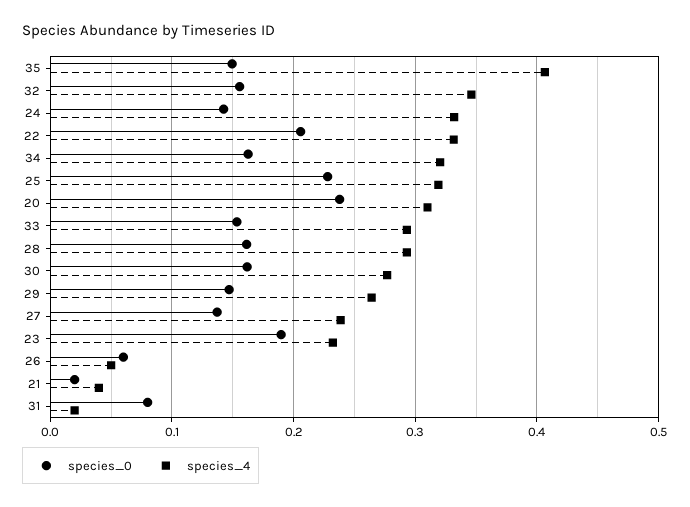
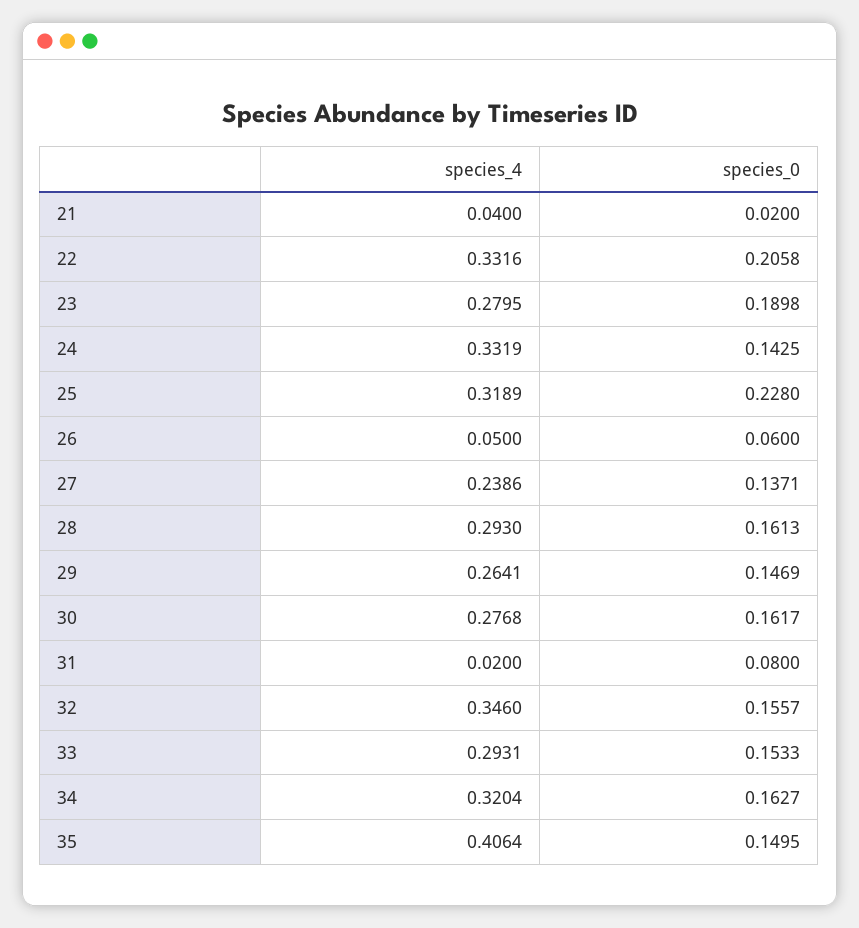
species_0, 20: 0.24 -> none
species_4, 20: 0.31 -> none
species_4, 23: 0.23 -> 0.2795

